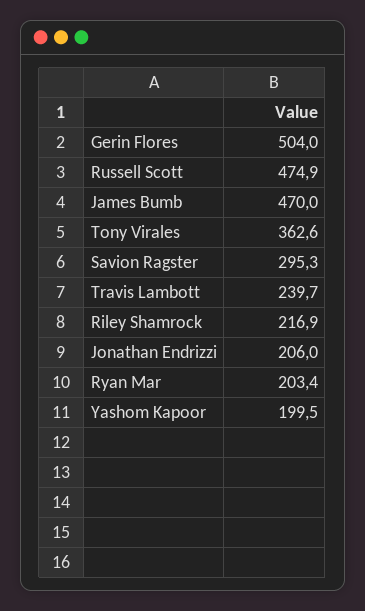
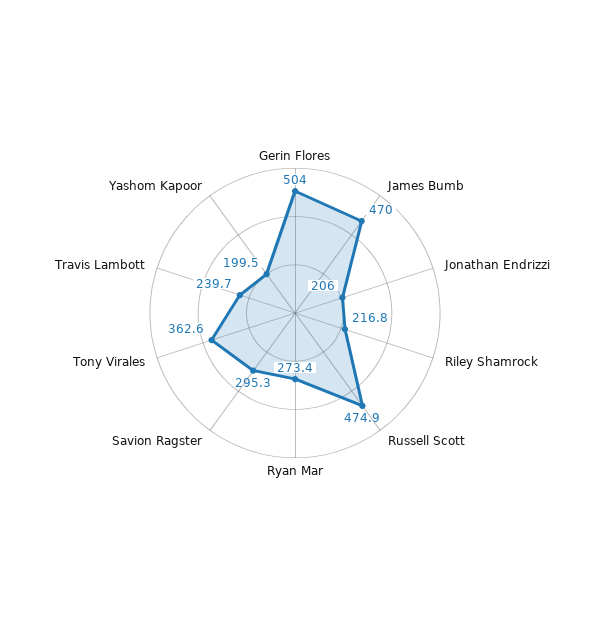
Riley Shamrock: 216.9 -> 216.8
Ryan Mar: 203.4 -> 273.4

